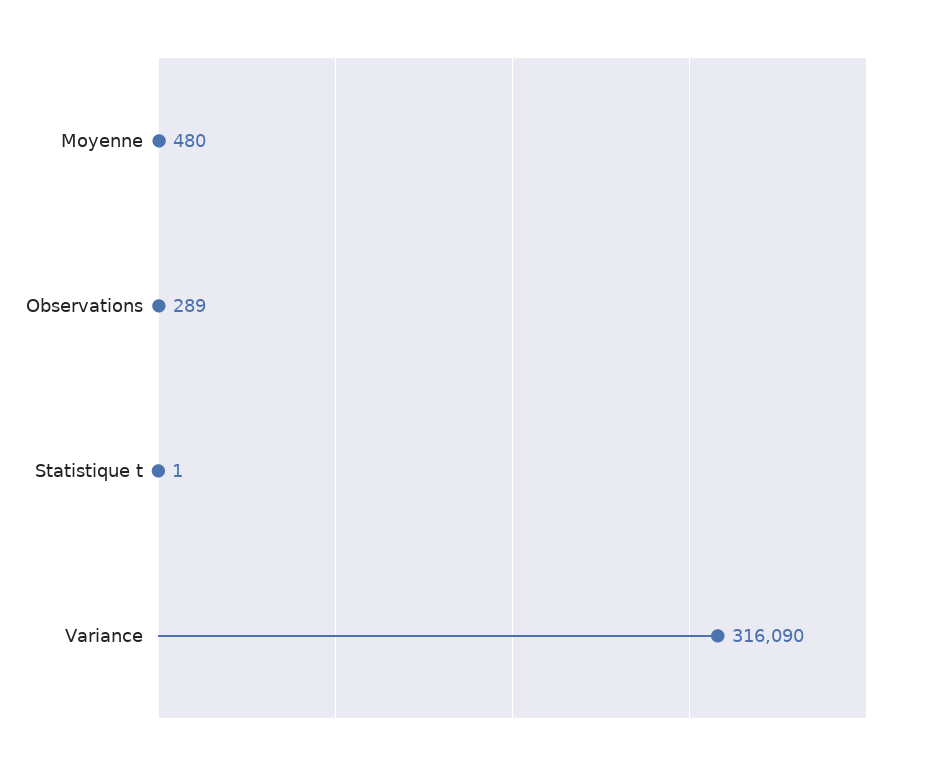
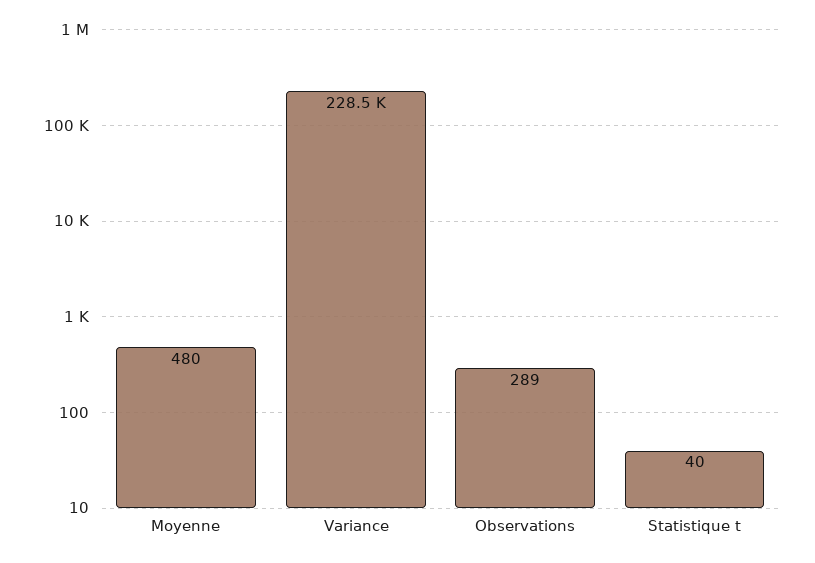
Statistique t: 1 -> 40
Variance: 316090 -> 228500

